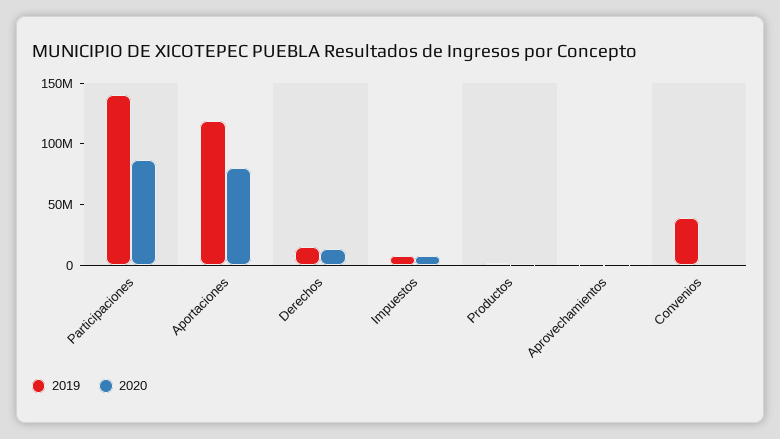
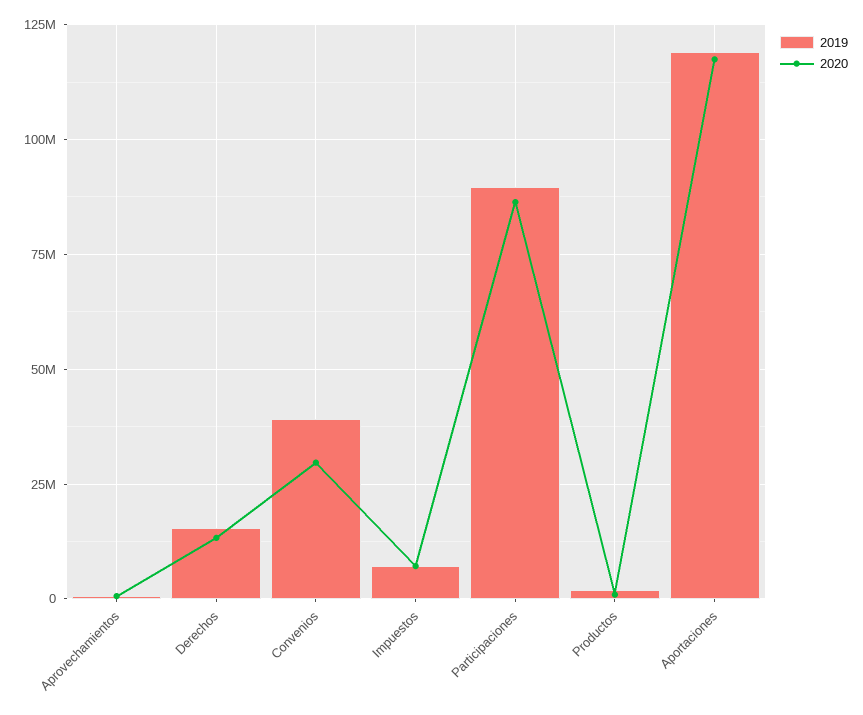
2019, Participaciones: 140000000 -> 90000000
2020, Aportaciones: 80000000 -> 117500000
2020, Convenios: 0 -> 30000000

